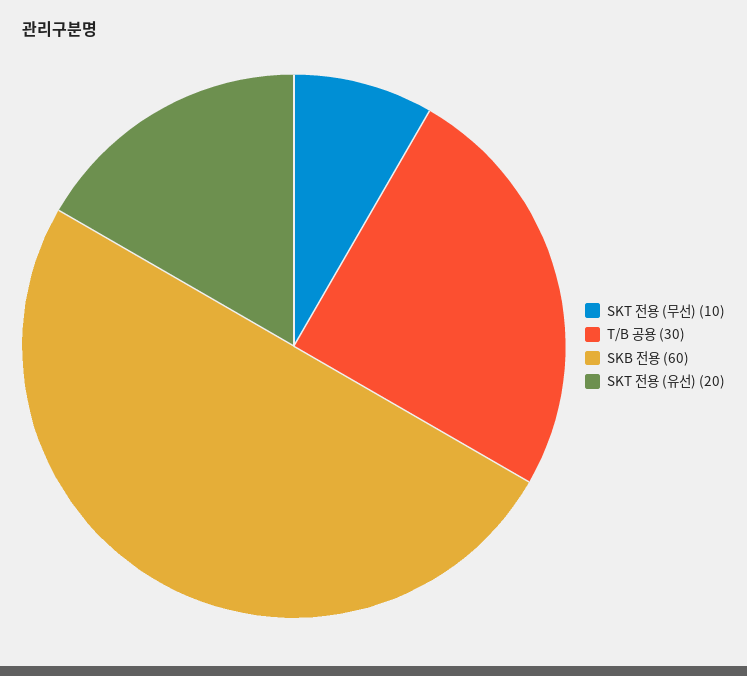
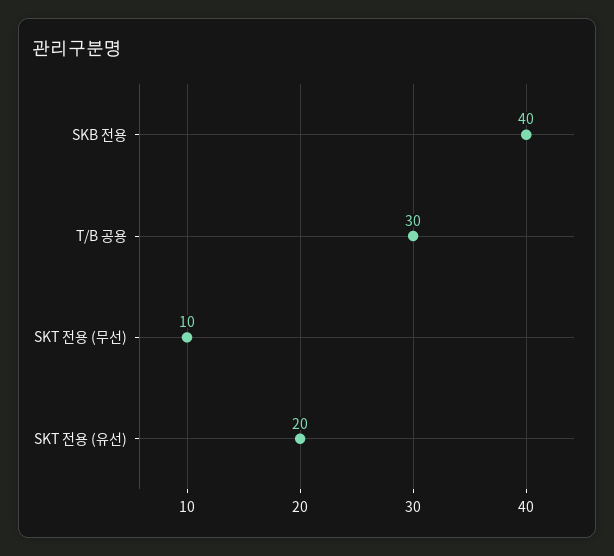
SKB 전용: 60 -> 40

